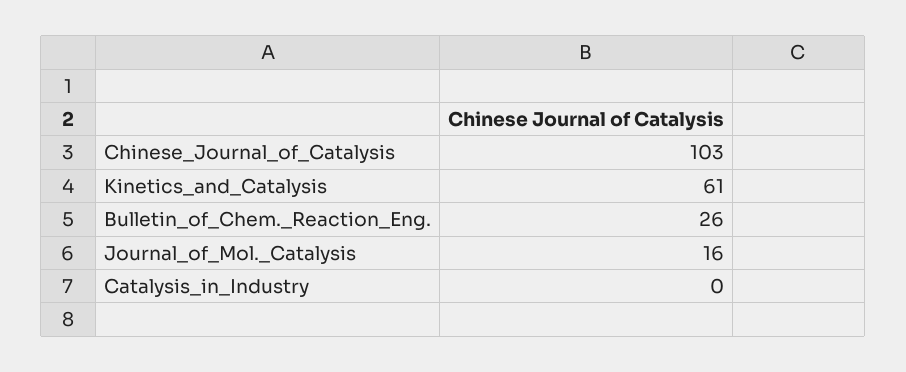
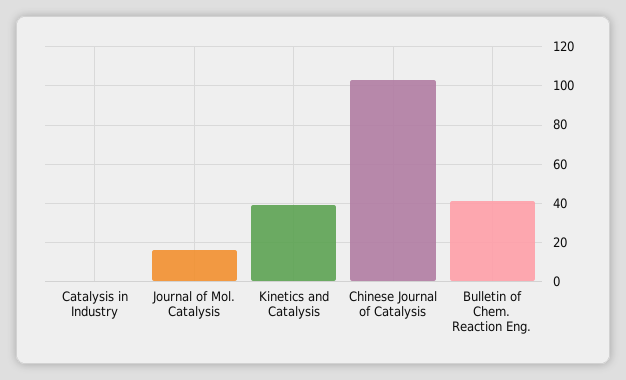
Kinetics_and_Catalysis: 61 -> 40
Bulletin_of_Chem._Reaction_Eng.: 26 -> 40

